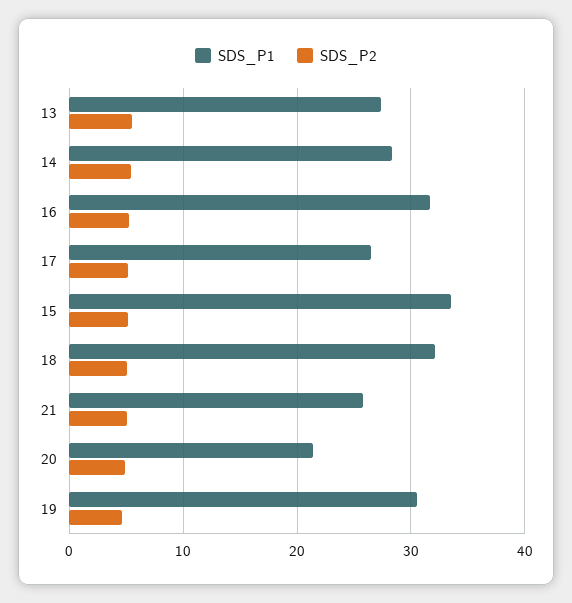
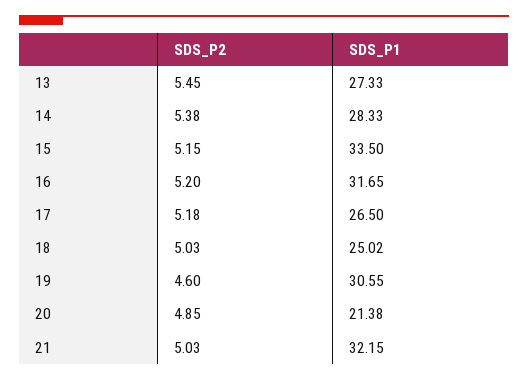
SDS_P1, 18: 32 -> 25.02
SDS_P1, 21: 26 -> 32.15

